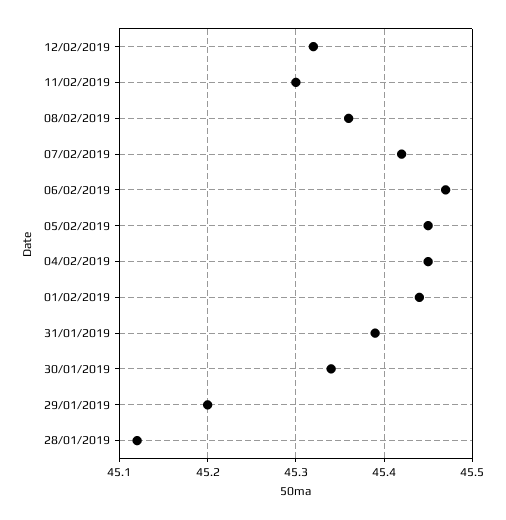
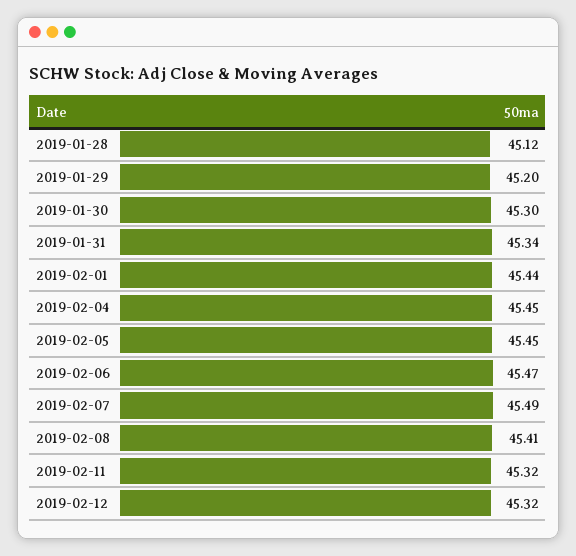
11/02/2019: 45.3 -> 45.32
08/02/2019: 45.36 -> 45.41
07/02/2019: 45.42 -> 45.49
31/01/2019: 45.39 -> 45.34
30/01/2019: 45.34 -> 45.3

